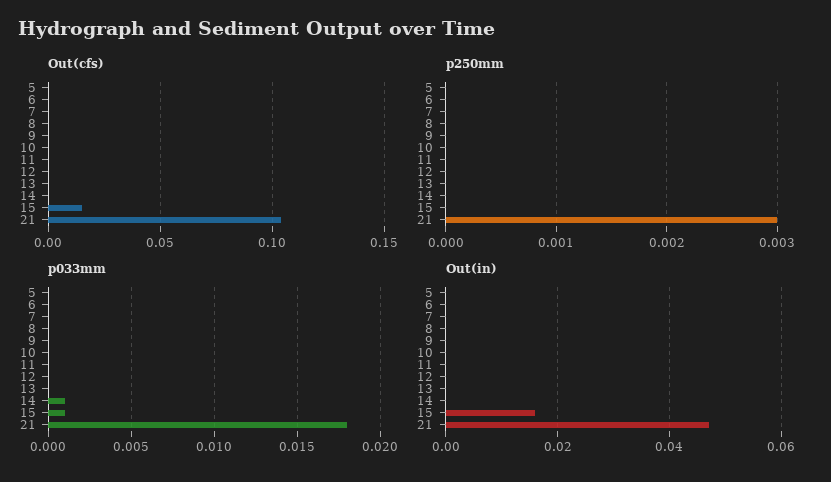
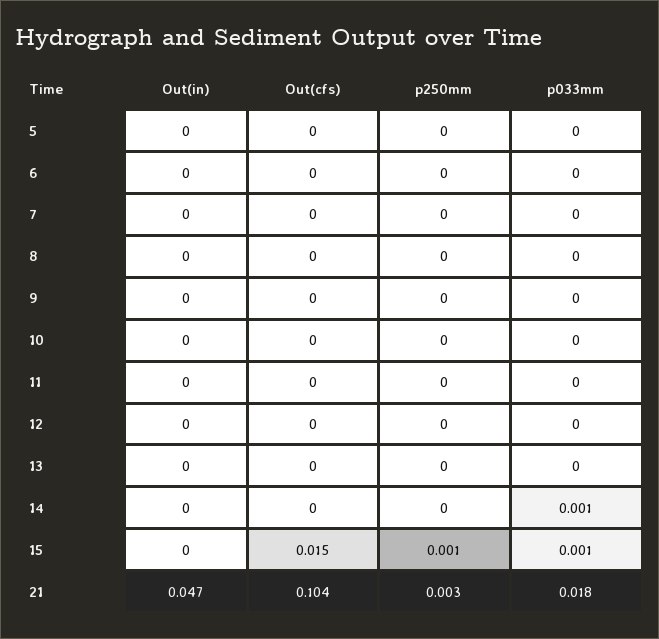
p250mm, 15: 0 -> 0.001
Out(in), 15: 0.015 -> 0

